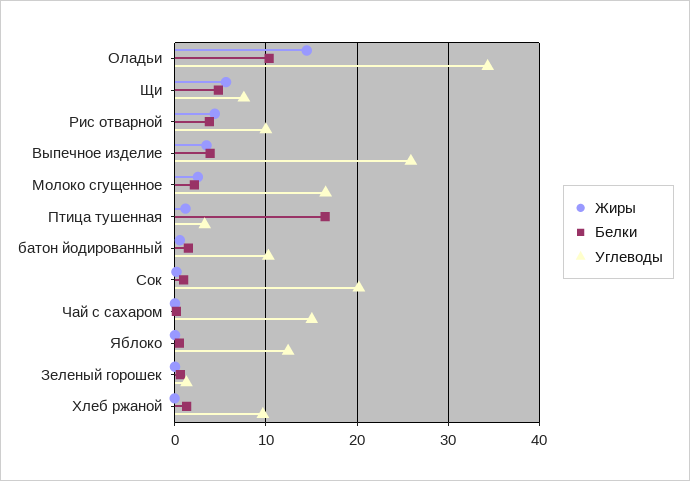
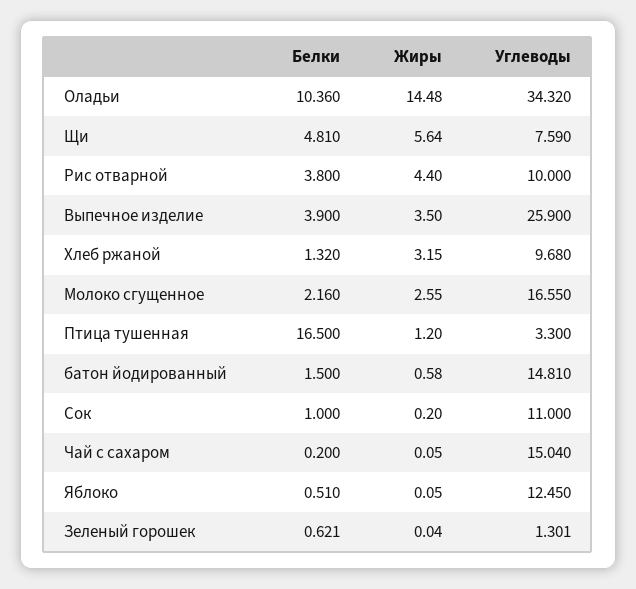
Углеводы, батон йодированный: 10 -> 14.81
Углеводы, Сок: 20 -> 11
Жиры, Хлеб ржаной: 0 -> 3.15

